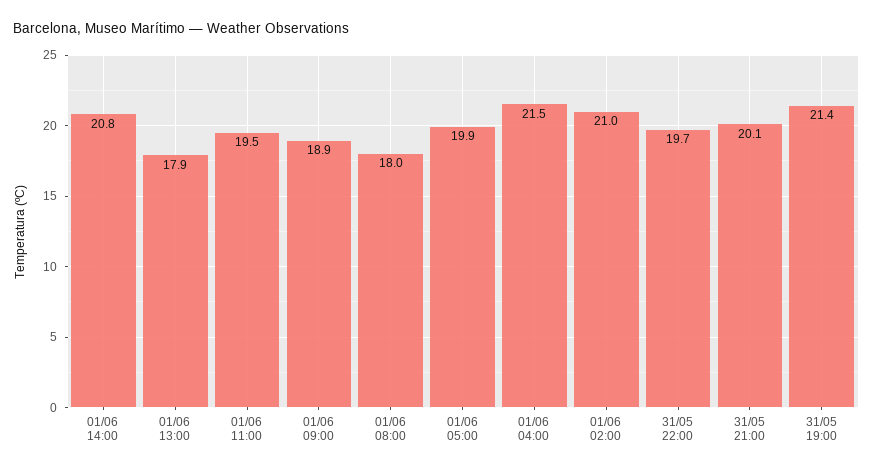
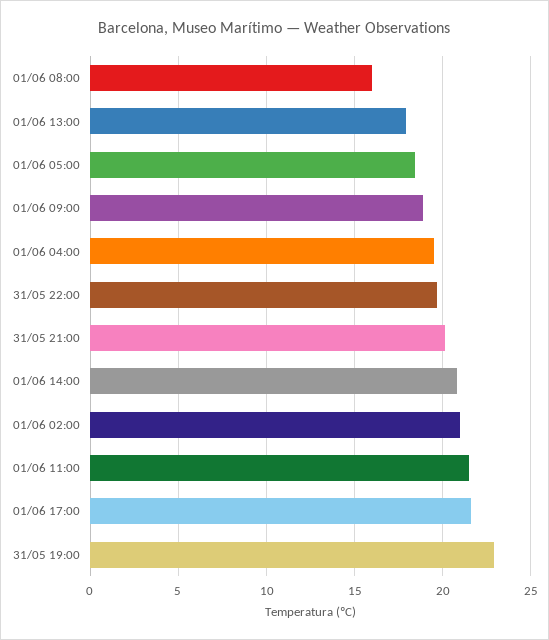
01/06 11:00: 19.5 -> 21.5
01/06 08:00: 18 -> 16
01/06 05:00: 19.9 -> 18.5
01/06 04:00: 21.5 -> 19.5
31/05 19:00: 21.4 -> 23
01/06 17:00: none -> 21.5

